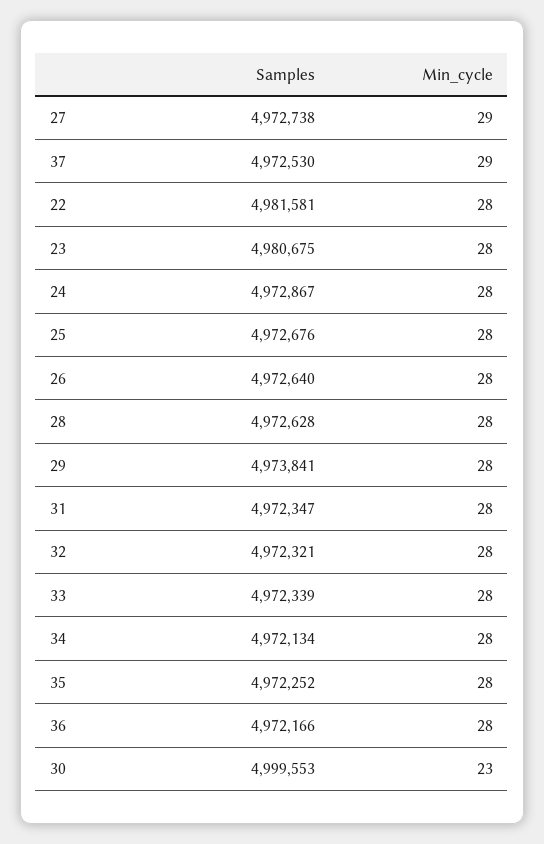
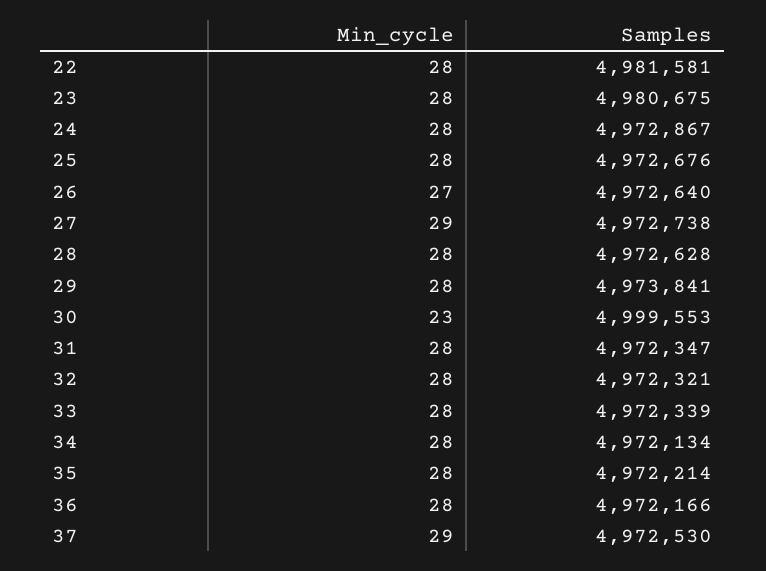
Min_cycle, 26: 28 -> 27
Samples, 35: 4972252 -> 4972214

